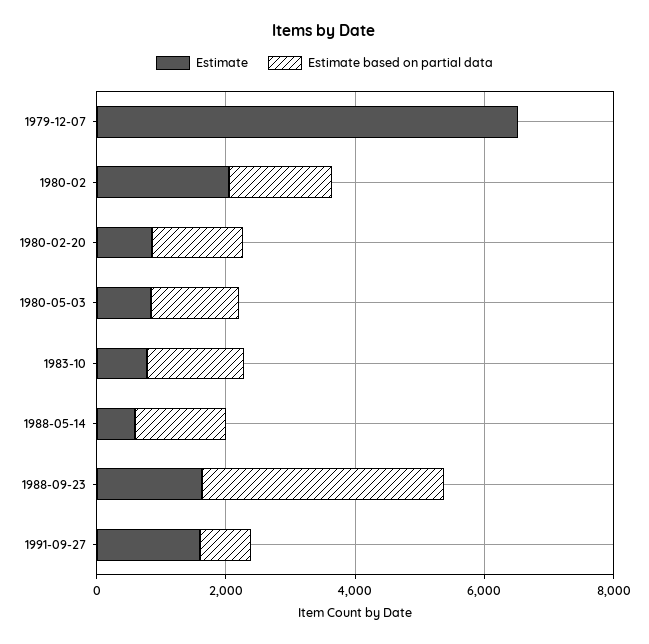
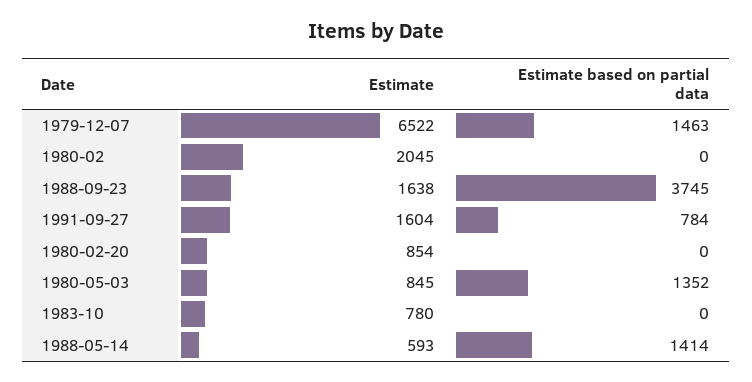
Estimate based on partial data, 1979-12-07: 0 -> 1463
Estimate based on partial data, 1980-02: 1500 -> 0
Estimate based on partial data, 1980-02-20: 1500 -> 0
Estimate based on partial data, 1983-10: 1500 -> 0

